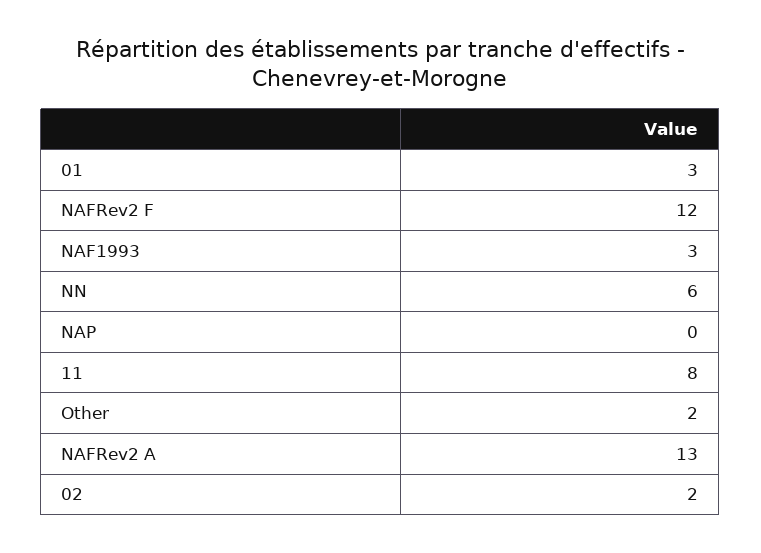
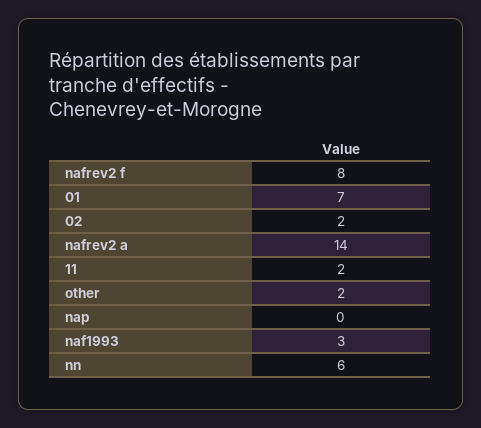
01: 3 -> 7
NAFRev2 F: 12 -> 8
11: 8 -> 2
NAFRev2 A: 13 -> 14

